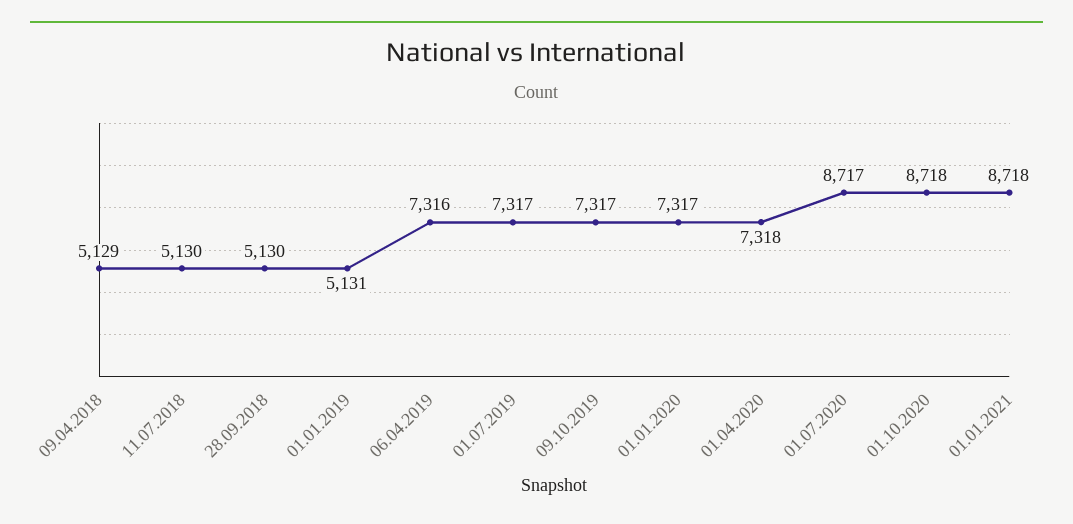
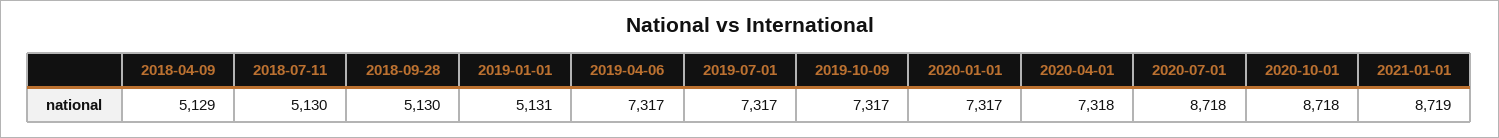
06.04.2019: 7316 -> 7317
01.07.2020: 8717 -> 8718
01.01.2021: 8718 -> 8719

